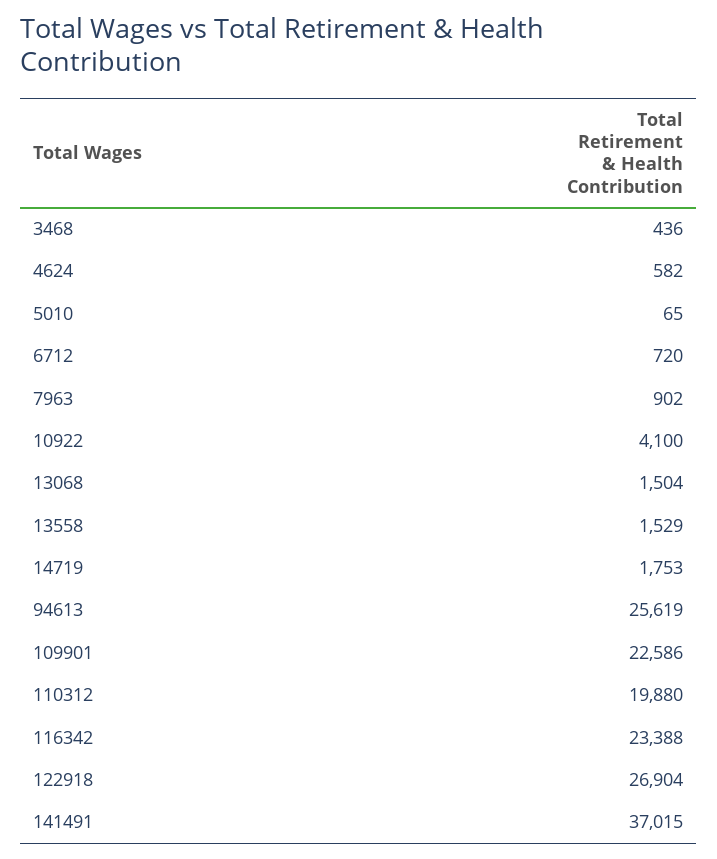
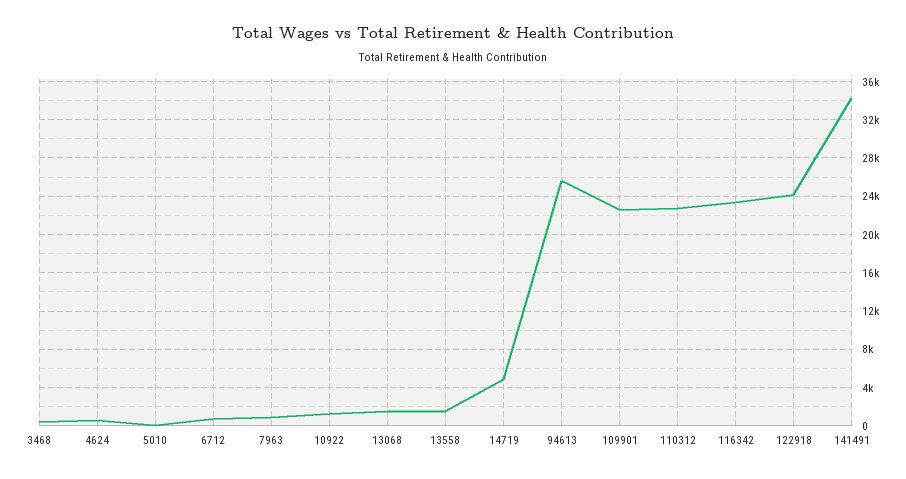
10922: 4100 -> 1000
14719: 1753 -> 5000
110312: 19880 -> 23000
122918: 26904 -> 24000
141491: 37015 -> 34000

